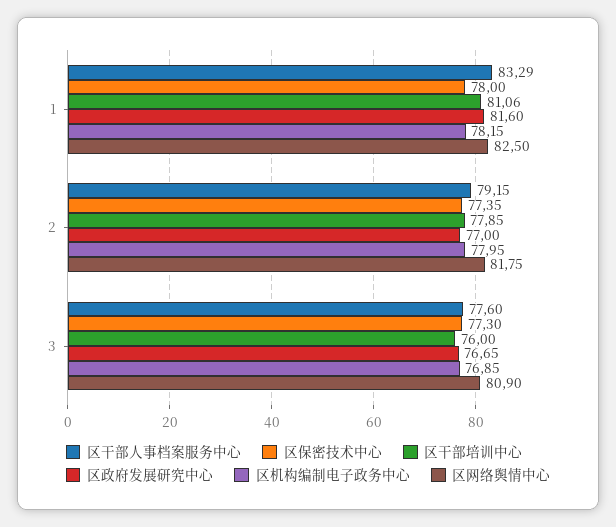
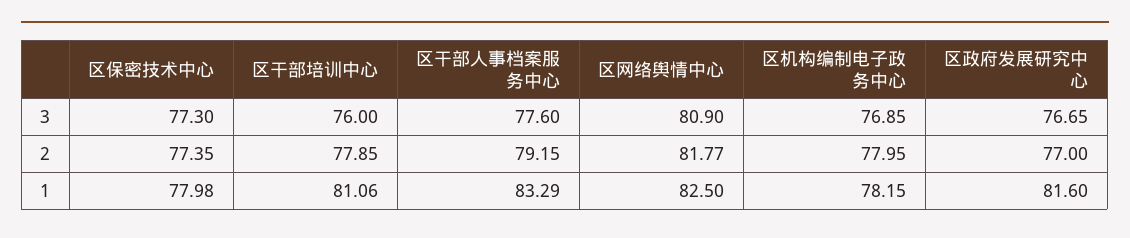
区保密技术中心, 1: 78 -> 77.98
区网络舆情中心, 2: 81.75 -> 81.77

